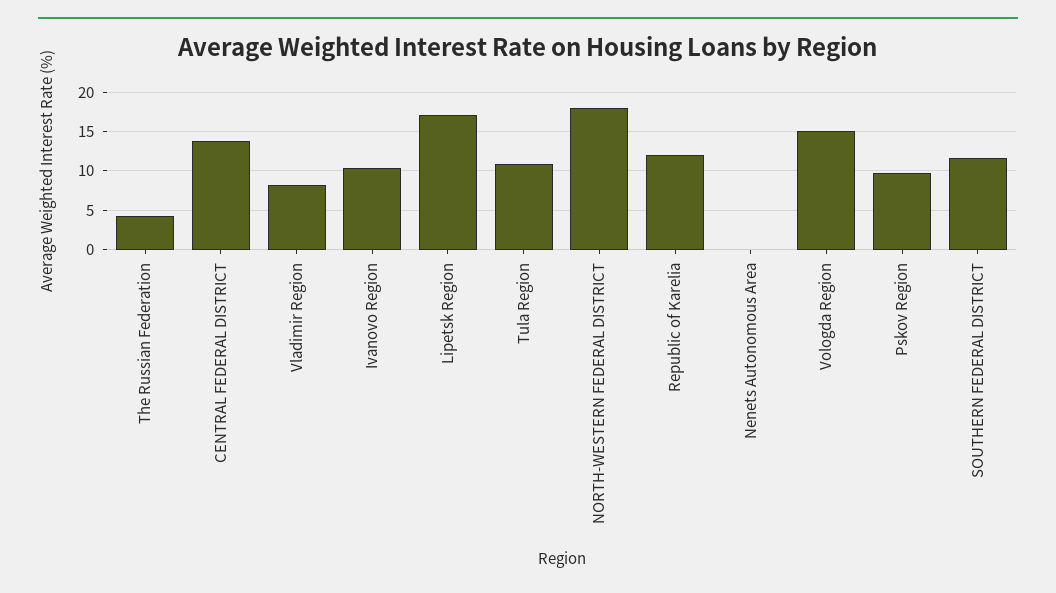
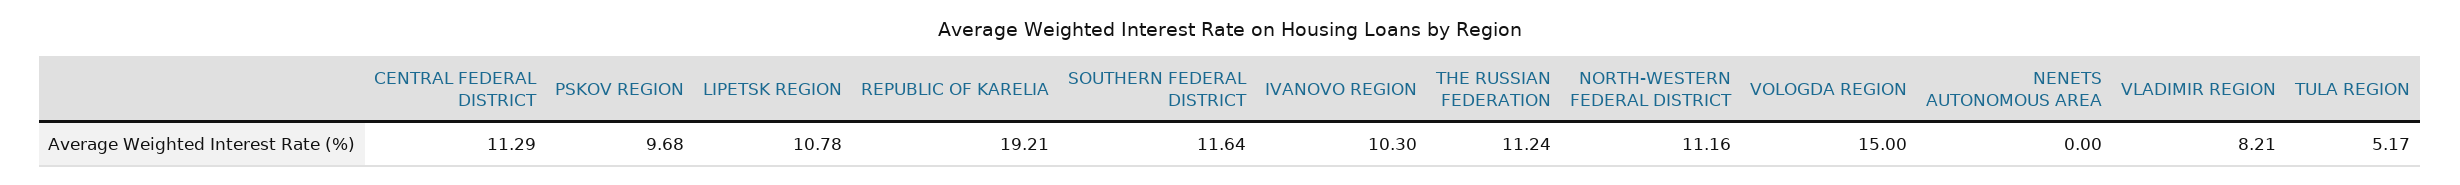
The Russian Federation: 4 -> 11.24
CENTRAL FEDERAL DISTRICT: 14 -> 11.29
Lipetsk Region: 17 -> 10.78
Tula Region: 11 -> 5.17
NORTH-WESTERN FEDERAL DISTRICT: 18 -> 11.16
Republic of Karelia: 12 -> 19.21

